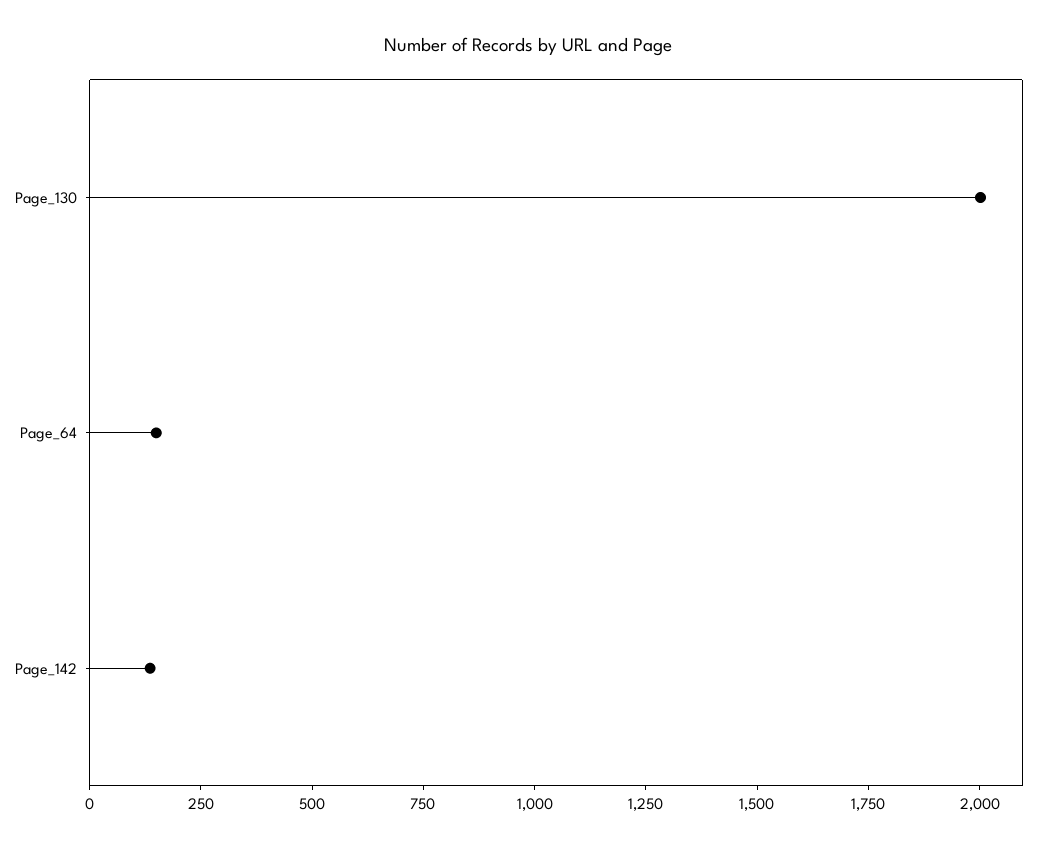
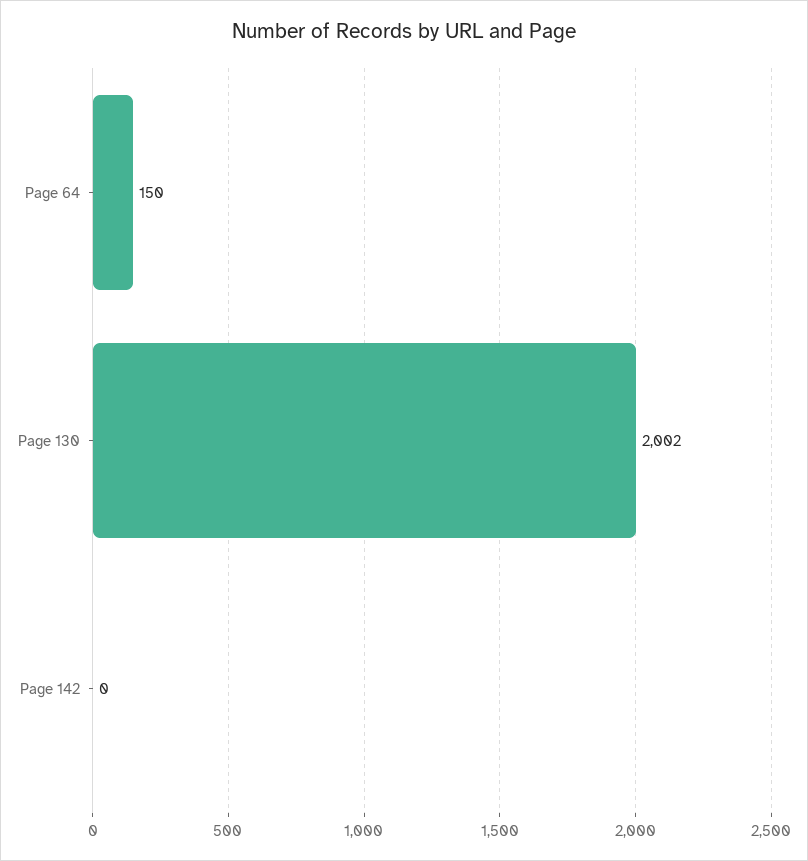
Page_142: 150 -> 0

